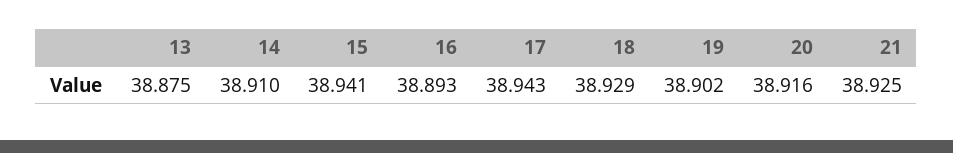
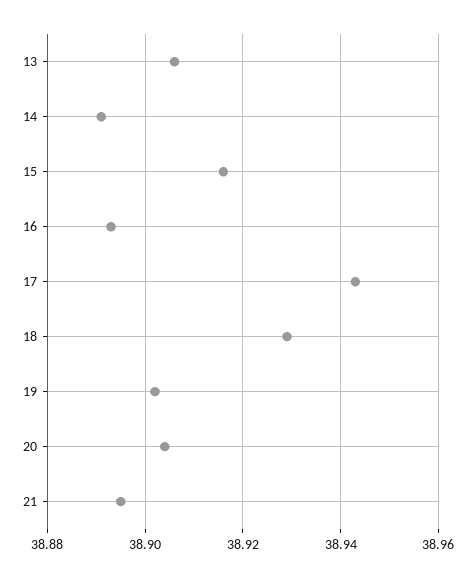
13: 38.875 -> 38.905
14: 38.91 -> 38.89
15: 38.941 -> 38.915
20: 38.916 -> 38.905
21: 38.925 -> 38.895

